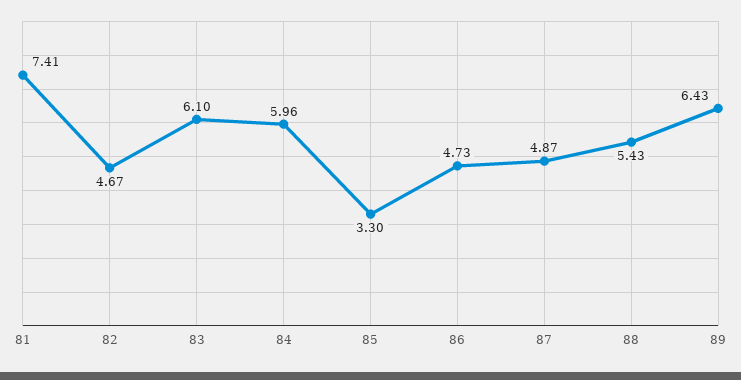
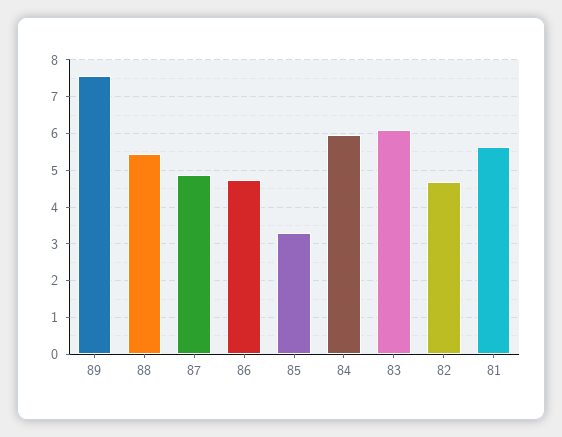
81: 7.41 -> 5.6
89: 6.43 -> 7.6

